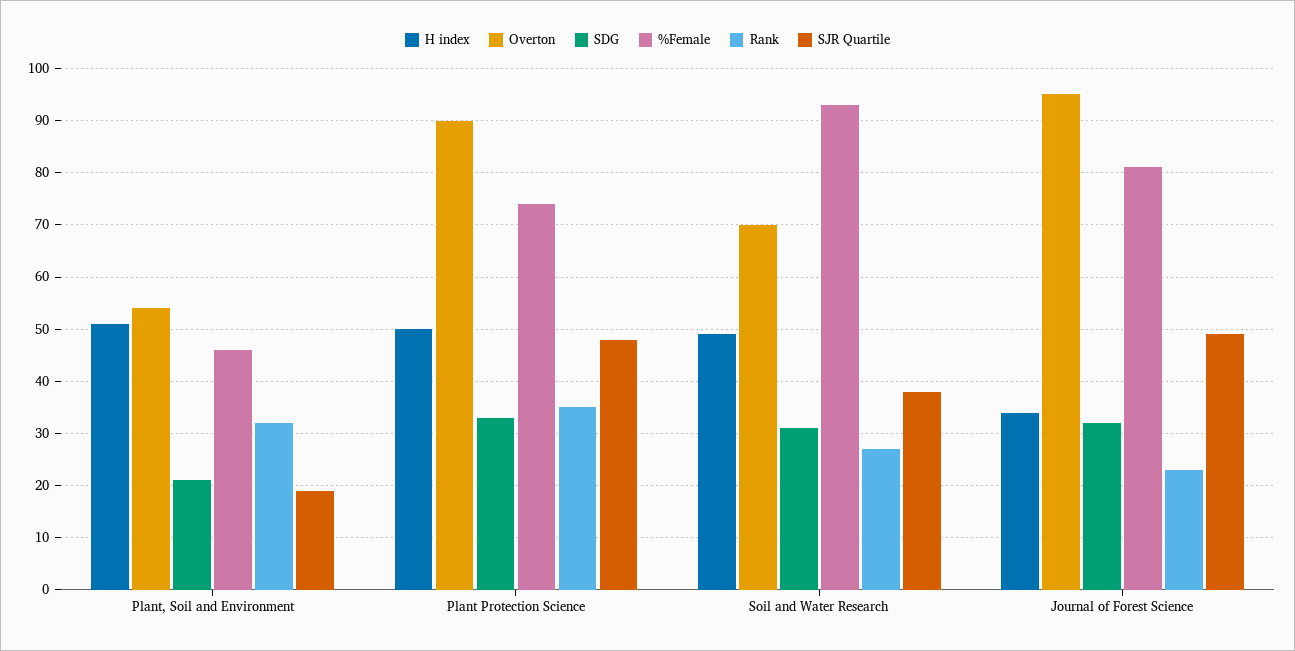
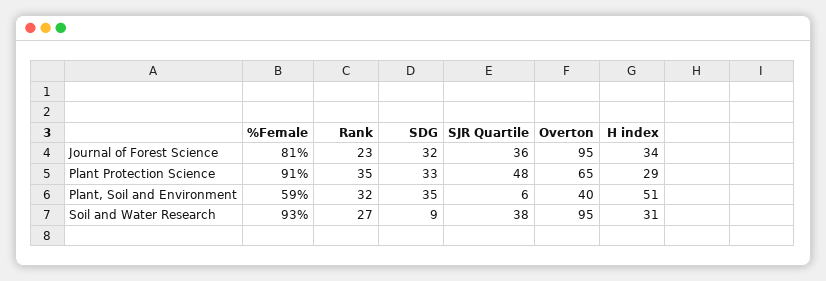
Overton, Plant, Soil and Environment: 55 -> 40
SDG, Plant, Soil and Environment: 20 -> 35
%Female, Plant, Soil and Environment: 45 -> 59
SJR Quartile, Plant, Soil and Environment: 20 -> 6
H index, Plant Protection Science: 50 -> 29
Overton, Plant Protection Science: 90 -> 65
%Female, Plant Protection Science: 75 -> 91
H index, Soil and Water Research: 50 -> 31
Overton, Soil and Water Research: 70 -> 95
SDG, Soil and Water Research: 30 -> 9
SJR Quartile, Journal of Forest Science: 50 -> 36

